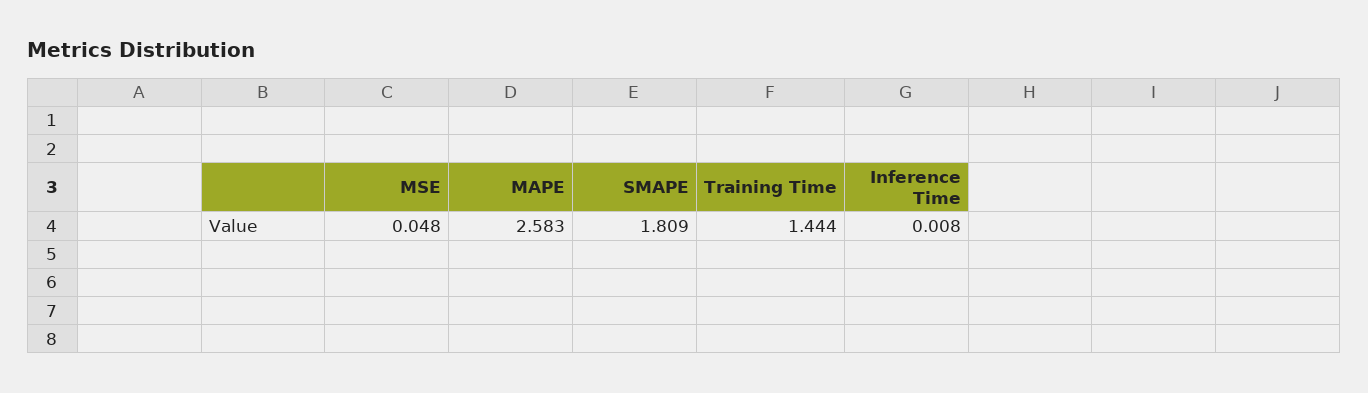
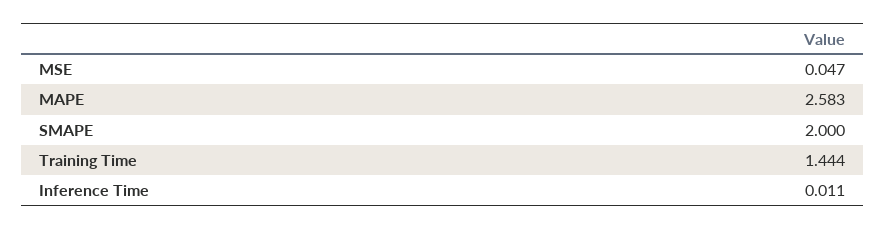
MSE: 0.048 -> 0.047
SMAPE: 1.809 -> 2
Inference Time: 0.008 -> 0.011

